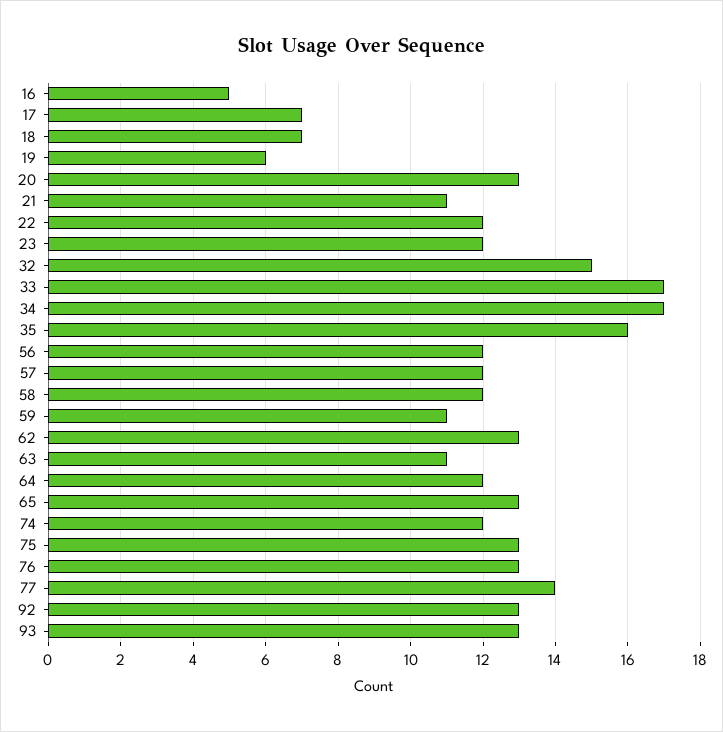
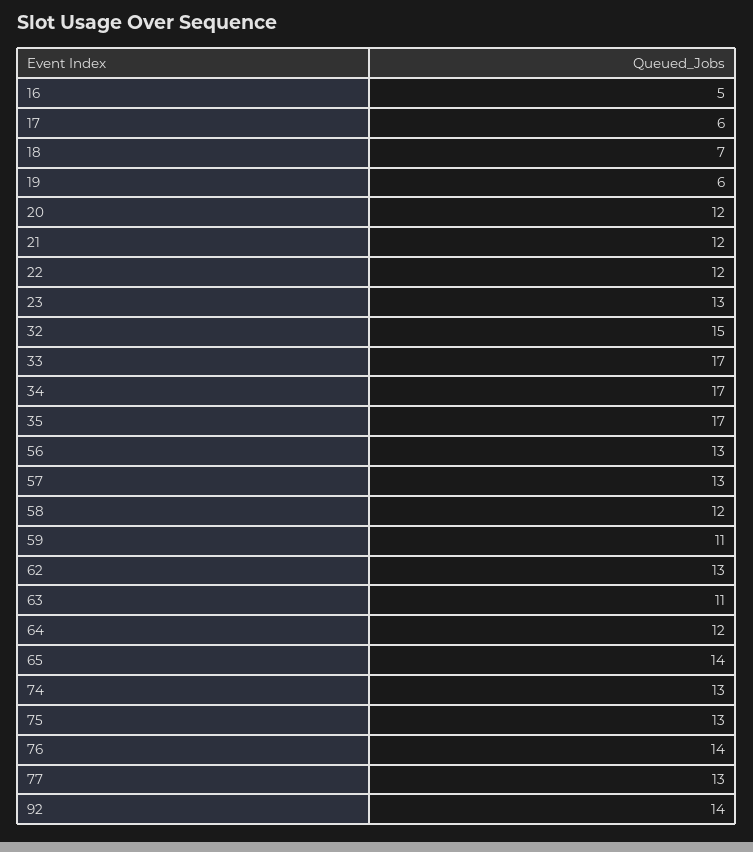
17: 7 -> 6
20: 13 -> 12
21: 11 -> 12
23: 12 -> 13
35: 16 -> 17
56: 12 -> 13
57: 12 -> 13
65: 13 -> 14
74: 12 -> 13
76: 13 -> 14
77: 14 -> 13
92: 13 -> 14
93: 13 -> none

